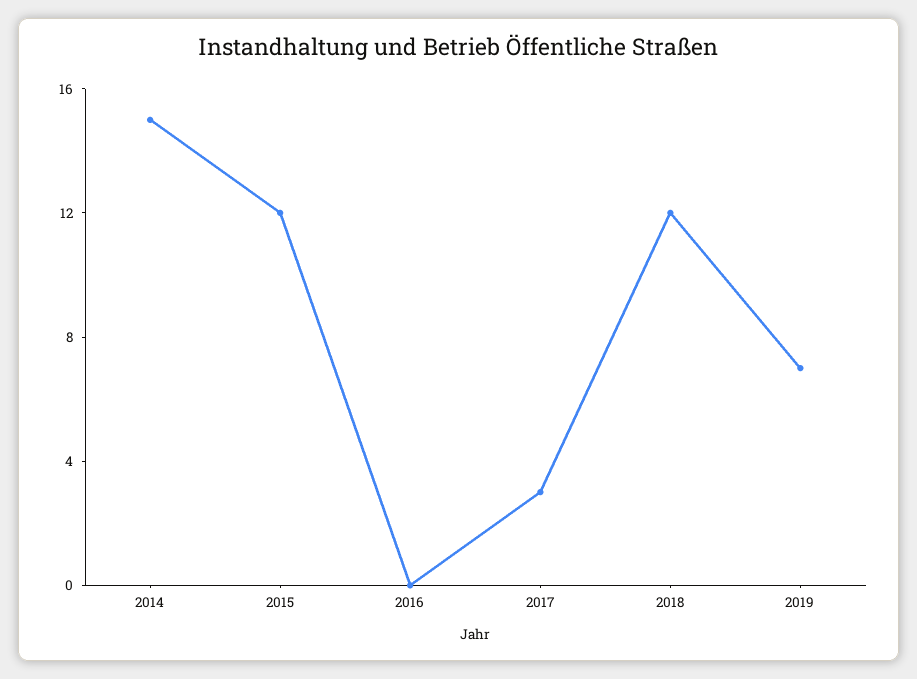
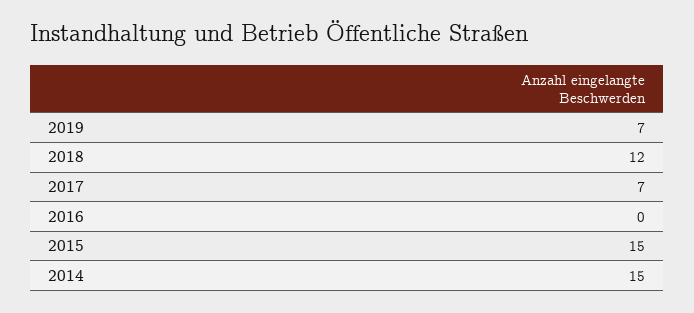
2015: 12 -> 15
2017: 3 -> 7

